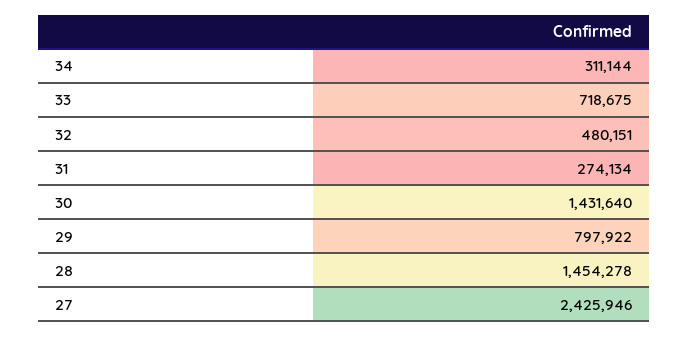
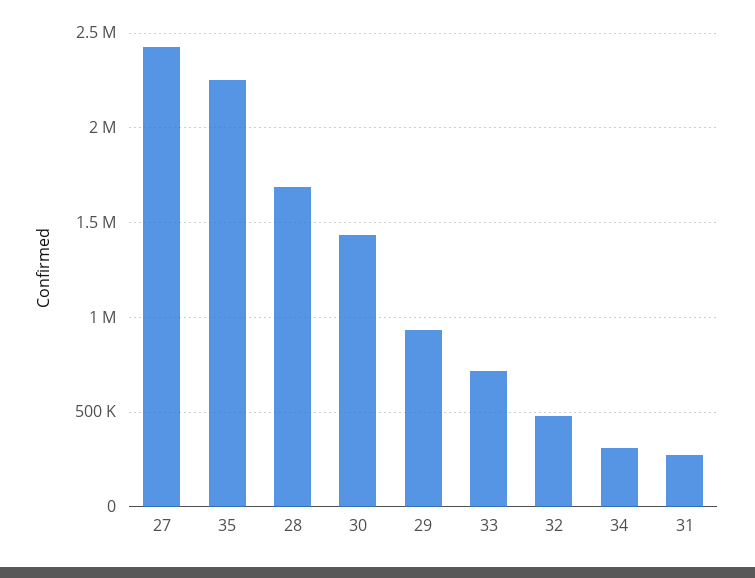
29: 797922 -> 950000
28: 1454278 -> 1700000
35: none -> 2250000

